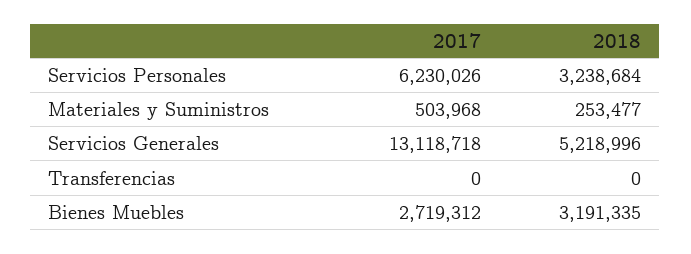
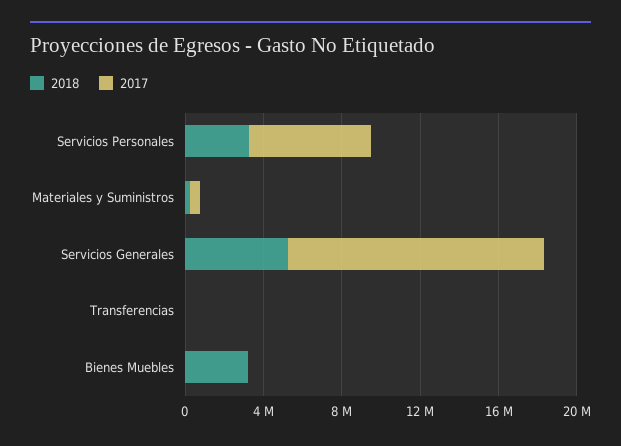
2017, Bienes Muebles: 2719312 -> 0

